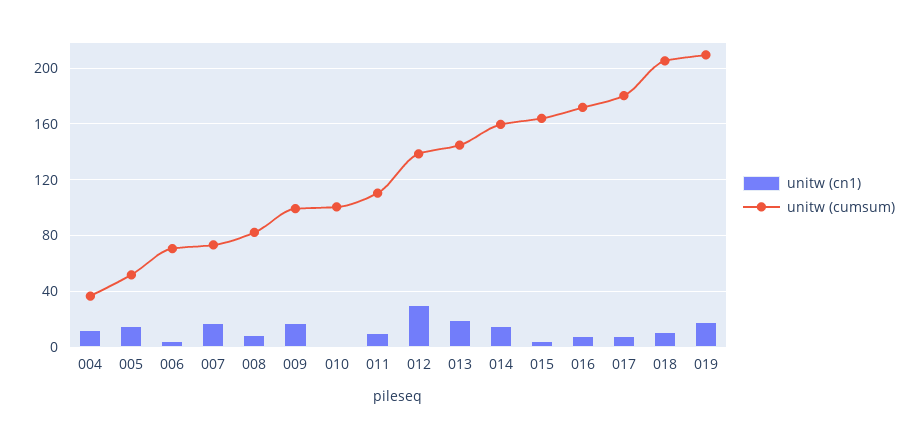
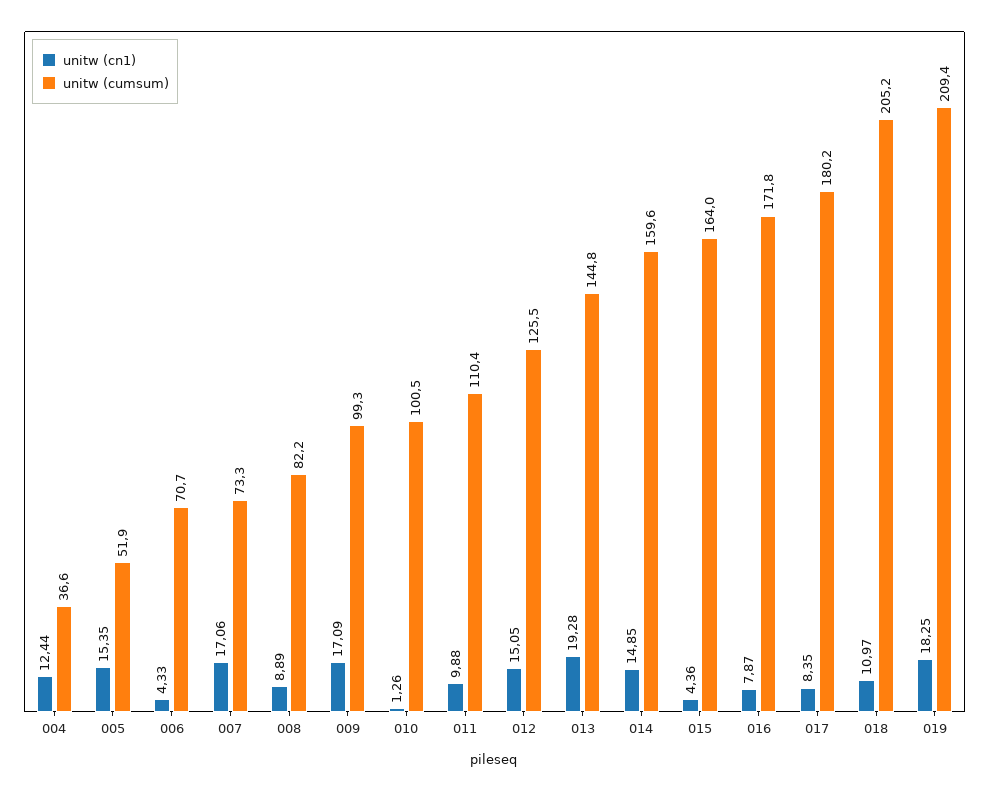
unitw (cn1), 012: 30 -> 15.05
unitw (cumsum), 012: 140 -> 125.5

